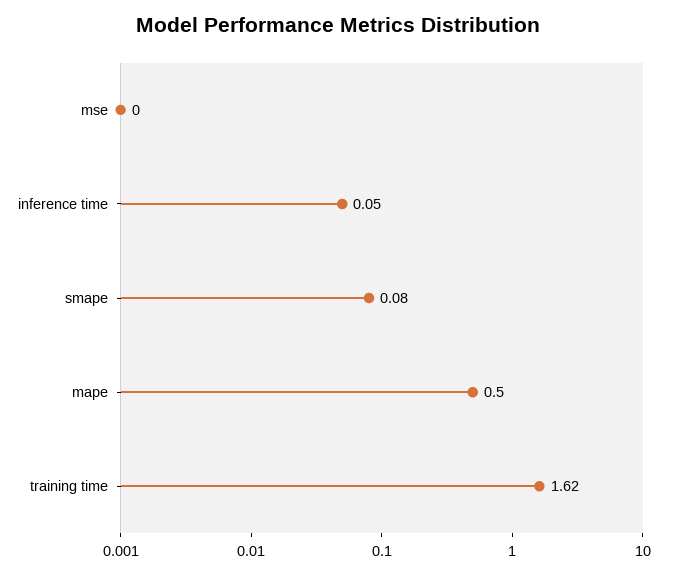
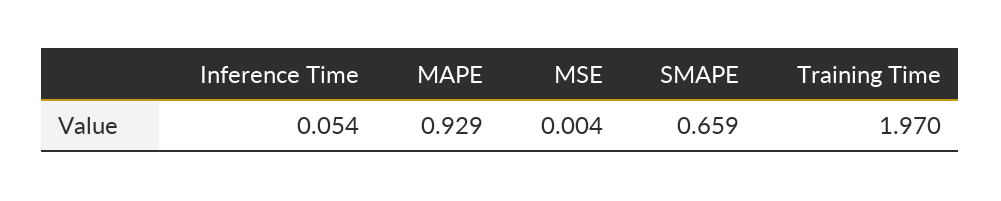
smape: 0.08 -> 0.659
mape: 0.5 -> 0.929
training time: 1.62 -> 1.97

